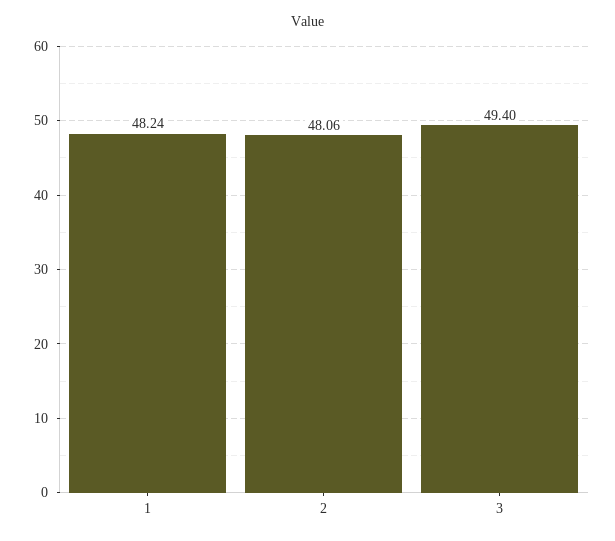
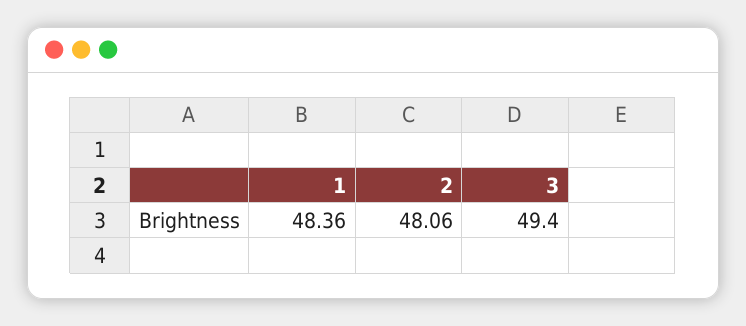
1: 48.24 -> 48.36

